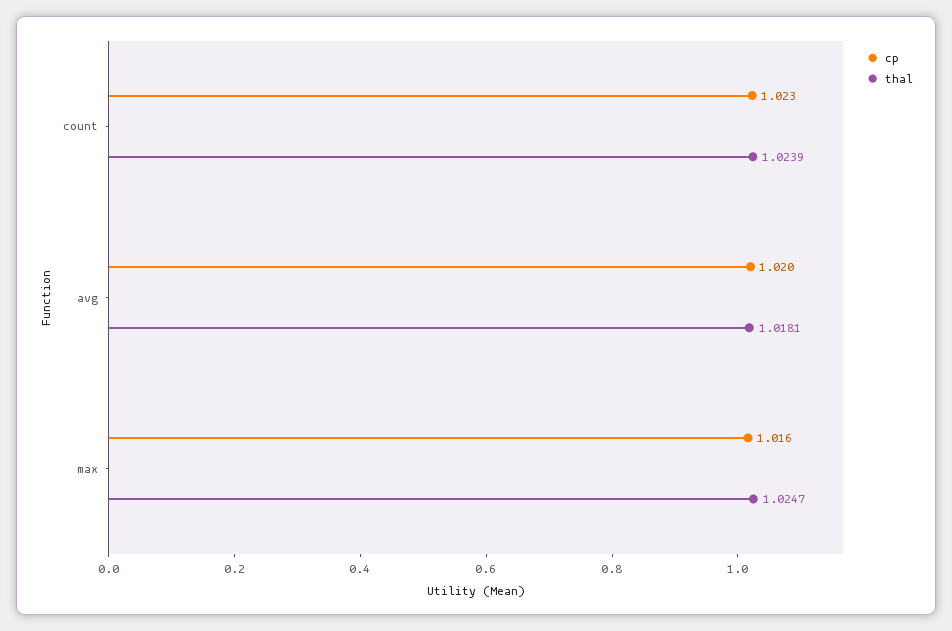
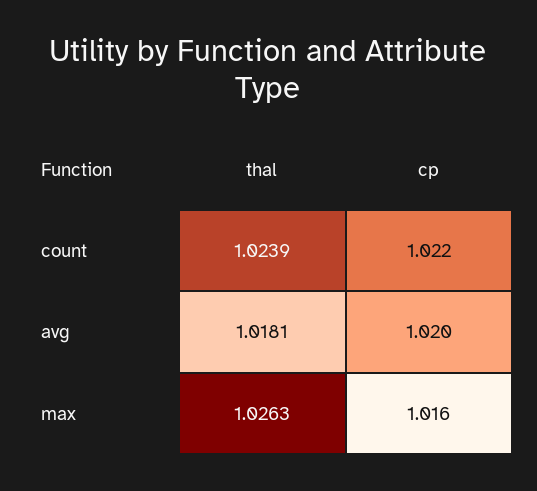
cp, count: 1.023 -> 1.022
thal, max: 1.0247 -> 1.0263

